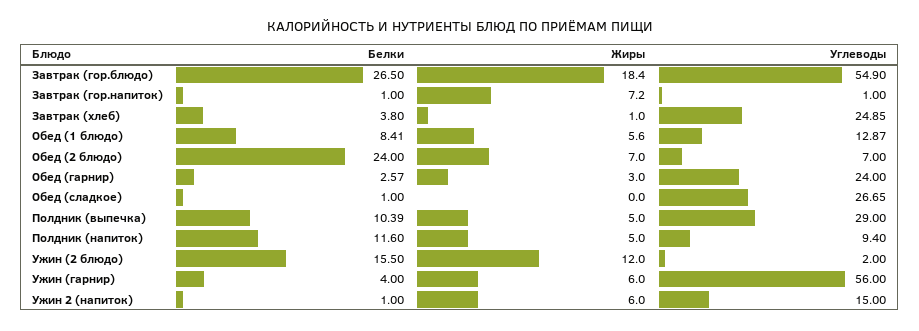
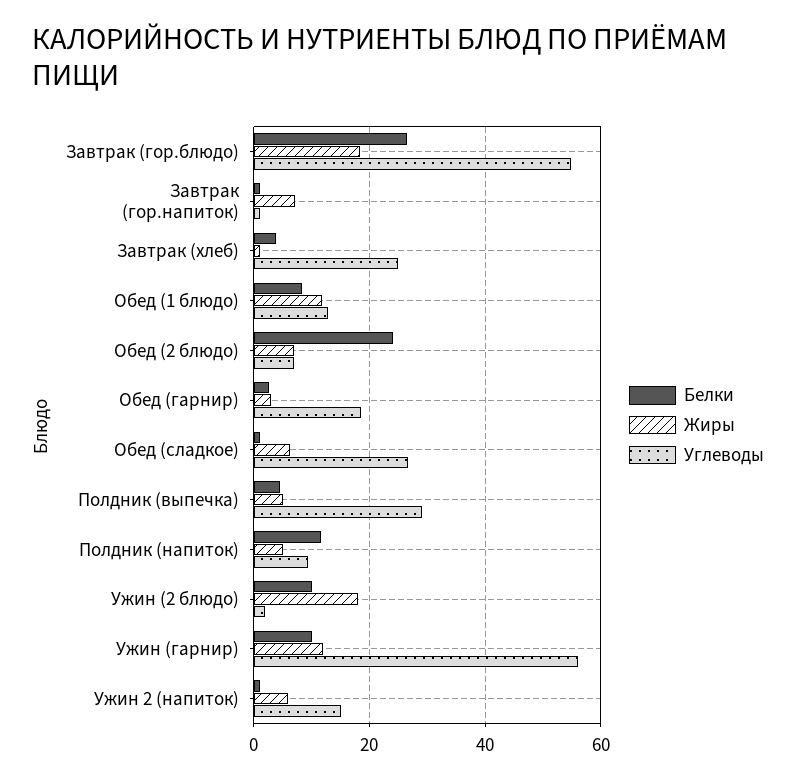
Жиры, Обед (1 блюдо): 5.6 -> 12
Углеводы, Обед (гарнир): 24 -> 18
Жиры, Обед (сладкое): 0 -> 6
Белки, Полдник (выпечка): 10.39 -> 4
Белки, Ужин (2 блюдо): 15.5 -> 10
Жиры, Ужин (2 блюдо): 12 -> 18
Белки, Ужин (гарнир): 4 -> 10
Жиры, Ужин (гарнир): 6 -> 12

